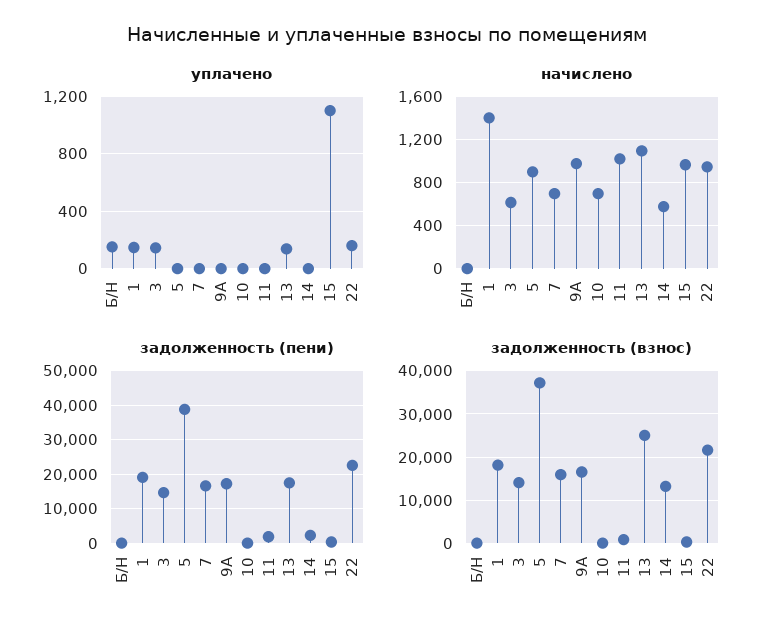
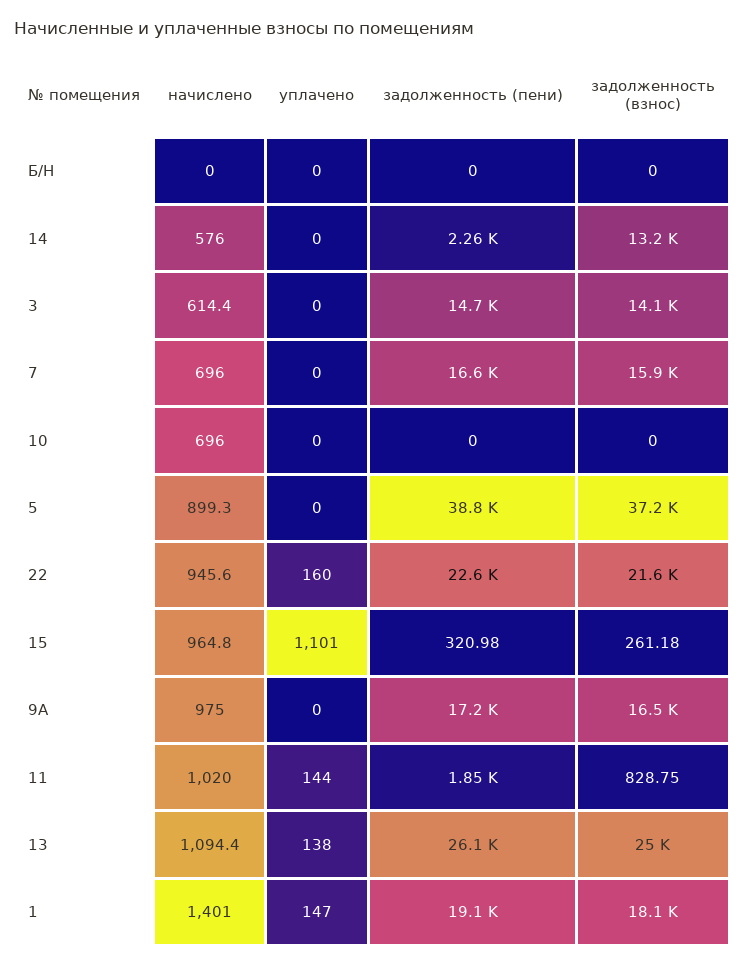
уплачено, Б/Н: 150 -> 0
уплачено, 3: 150 -> 0
уплачено, 11: 0 -> 144
задолженность (пени), 13: 18000 -> 26100

